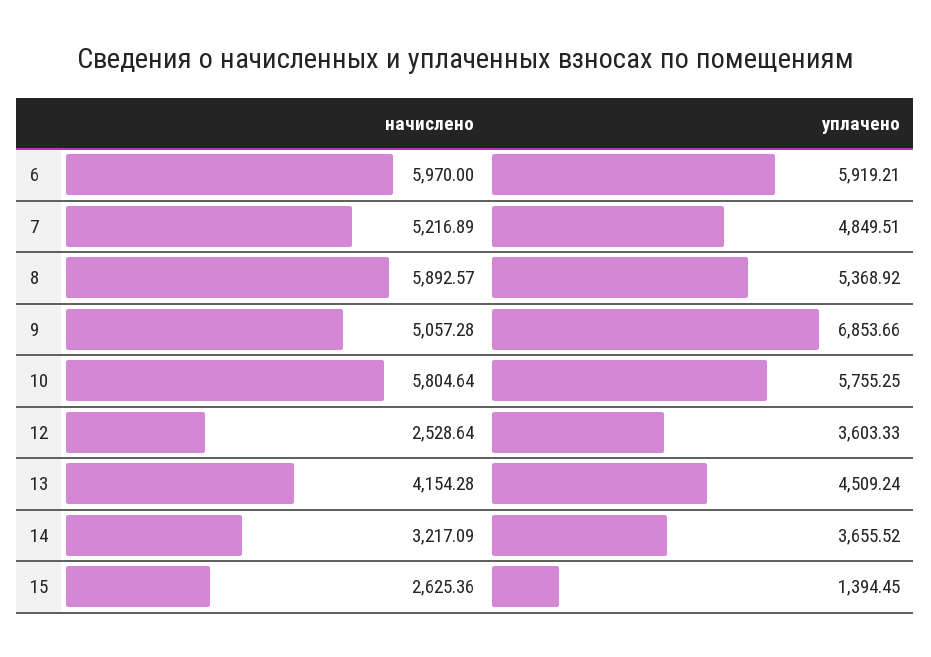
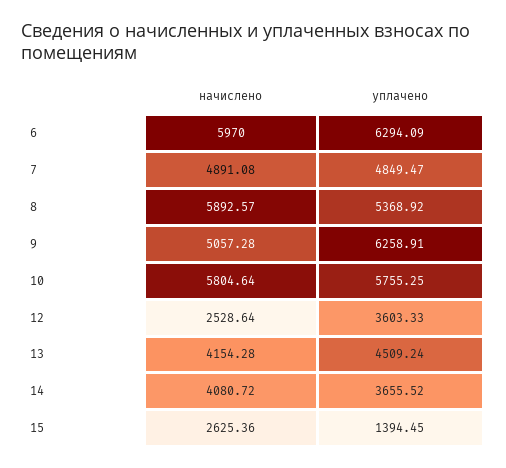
уплачено, 6: 5919.21 -> 6294.09
начислено, 7: 5216.89 -> 4891.08
уплачено, 7: 4849.51 -> 4849.47
уплачено, 9: 6853.66 -> 6258.91
начислено, 14: 3217.09 -> 4080.72

